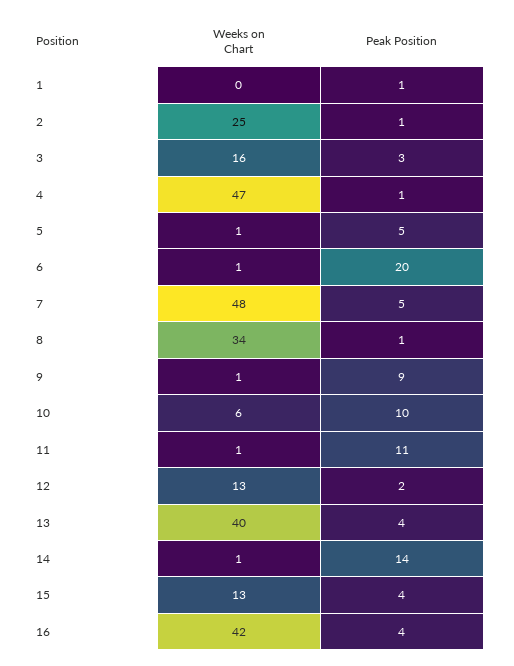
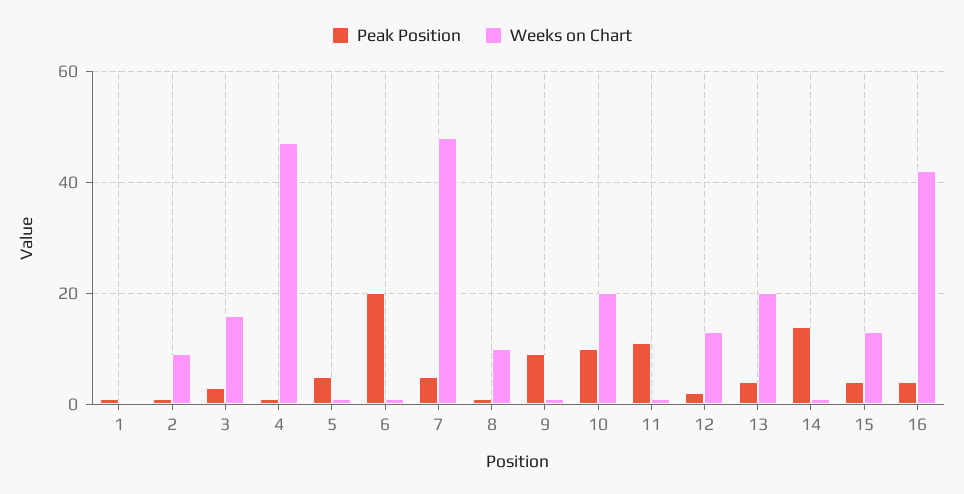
Weeks on Chart, 2: 25 -> 10
Weeks on Chart, 8: 34 -> 10
Weeks on Chart, 10: 6 -> 20
Weeks on Chart, 13: 40 -> 20

